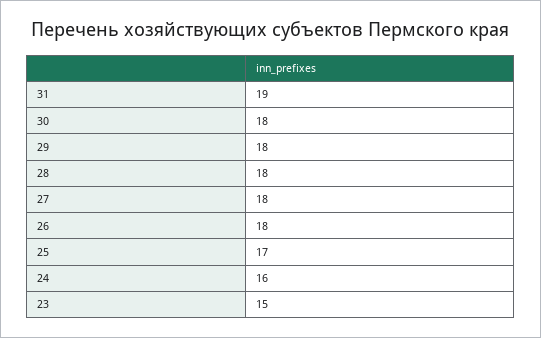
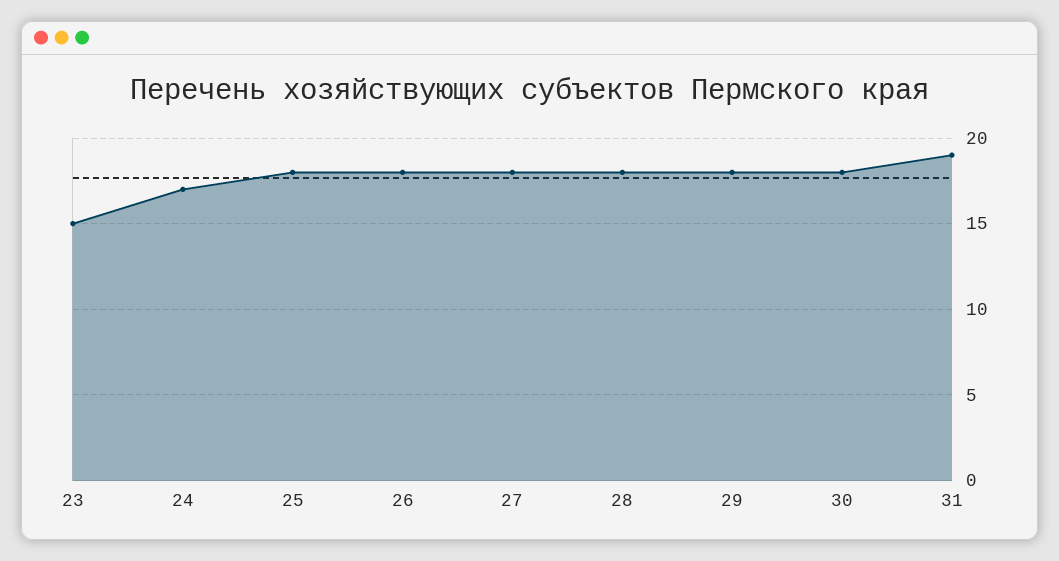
25: 17 -> 18
24: 16 -> 17

